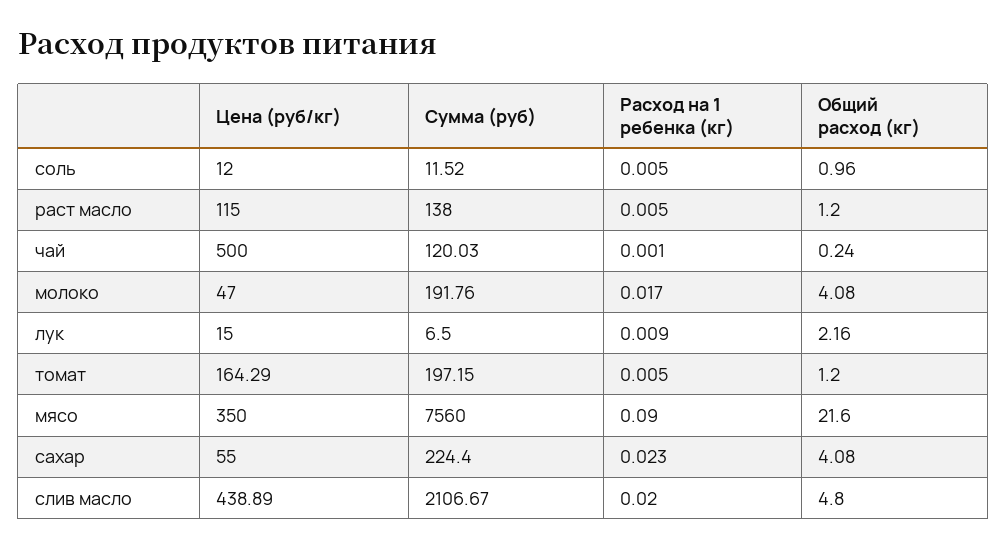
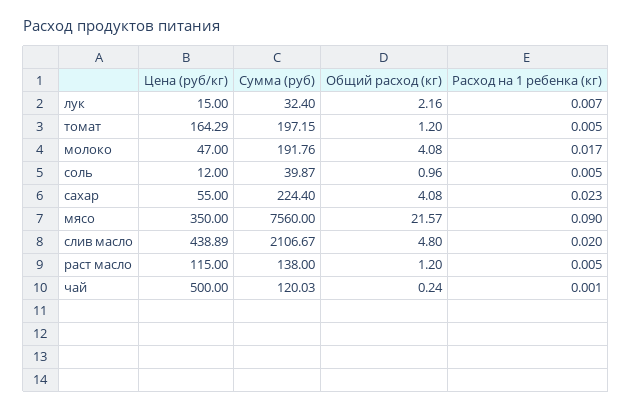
Сумма (руб), соль: 11.52 -> 39.87
Сумма (руб), лук: 6.5 -> 32.4
Расход на 1 ребенка (кг), лук: 0.009 -> 0.007
Общий расход (кг), мясо: 21.6 -> 21.57

